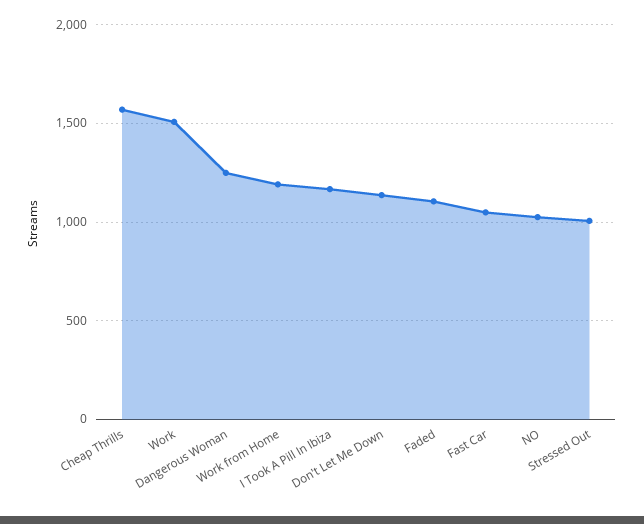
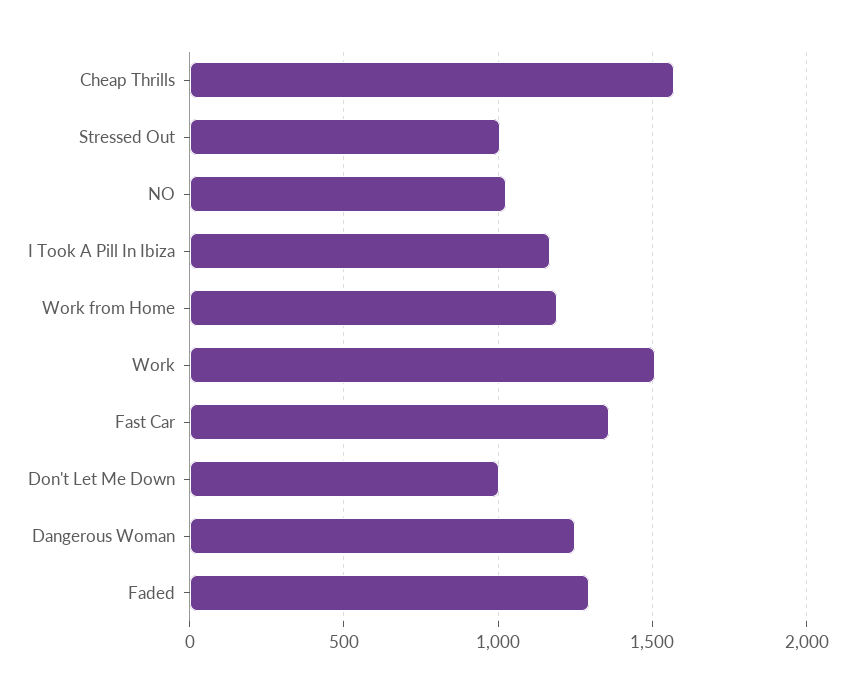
Don't Let Me Down: 1150 -> 1000
Faded: 1100 -> 1300
Fast Car: 1050 -> 1350

